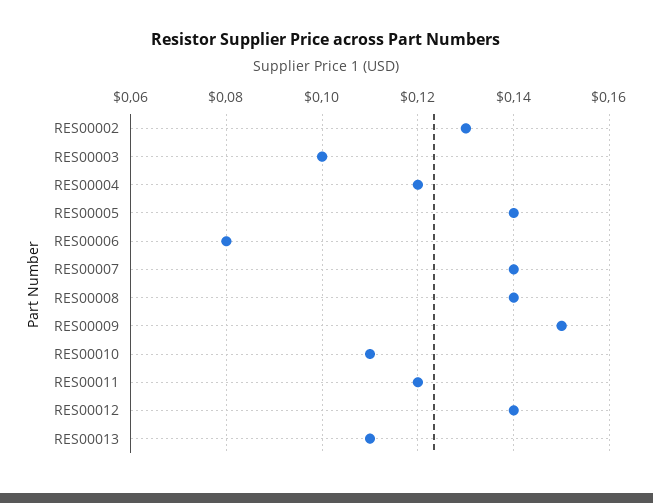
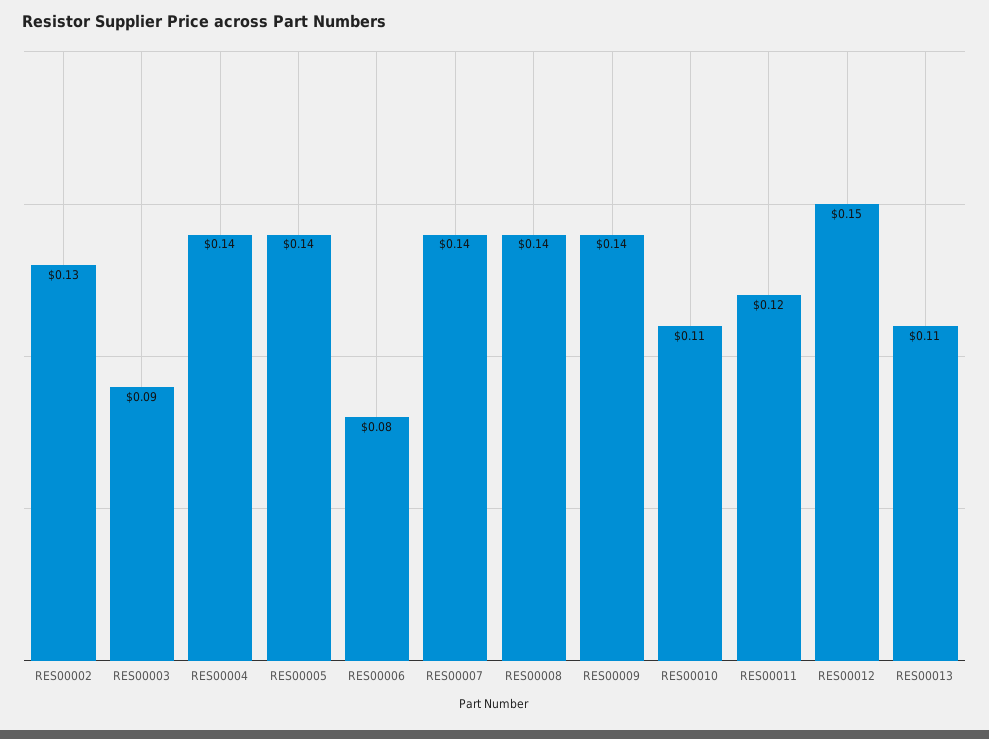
RES00003: 0.1 -> 0.09
RES00004: 0.12 -> 0.14
RES00009: 0.15 -> 0.14
RES00012: 0.14 -> 0.15

